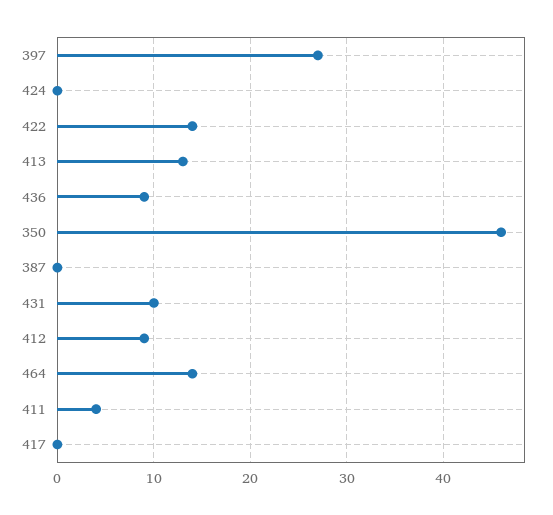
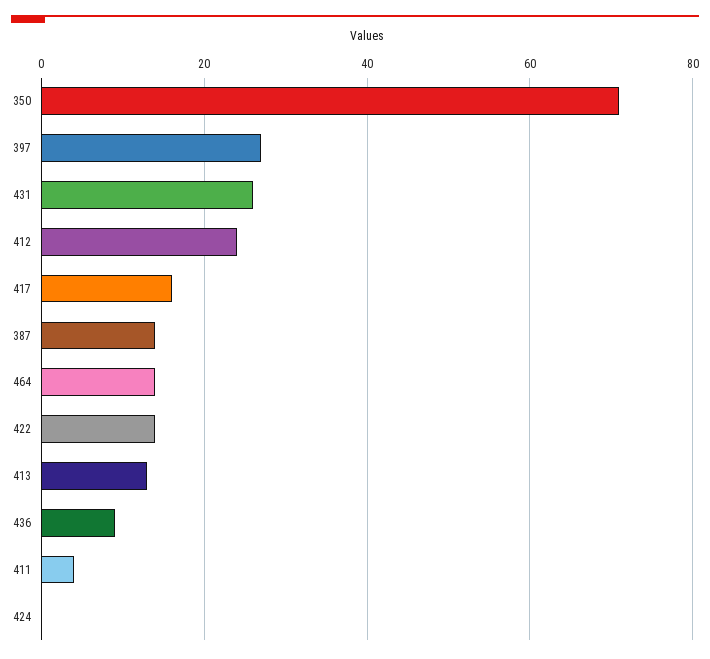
350: 46 -> 70
387: 0 -> 15
431: 10 -> 25
412: 9 -> 25
417: 0 -> 15

